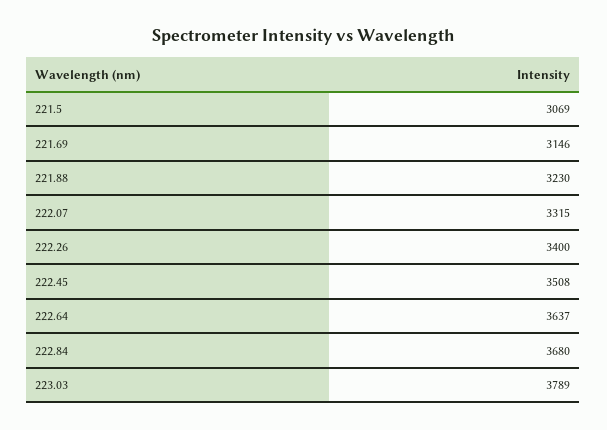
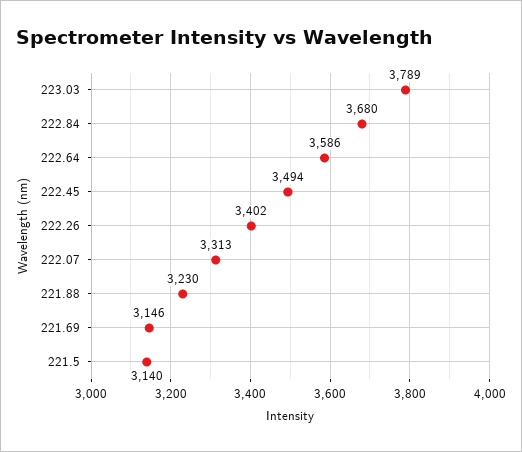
221.5: 3069 -> 3140
222.07: 3315 -> 3313
222.26: 3400 -> 3402
222.45: 3508 -> 3494
222.64: 3637 -> 3586

